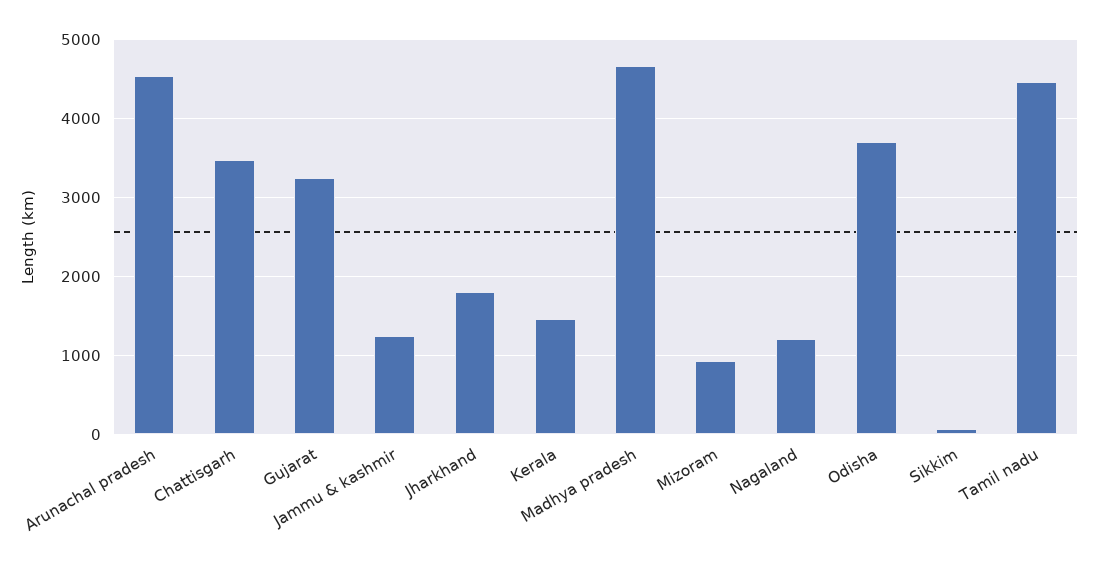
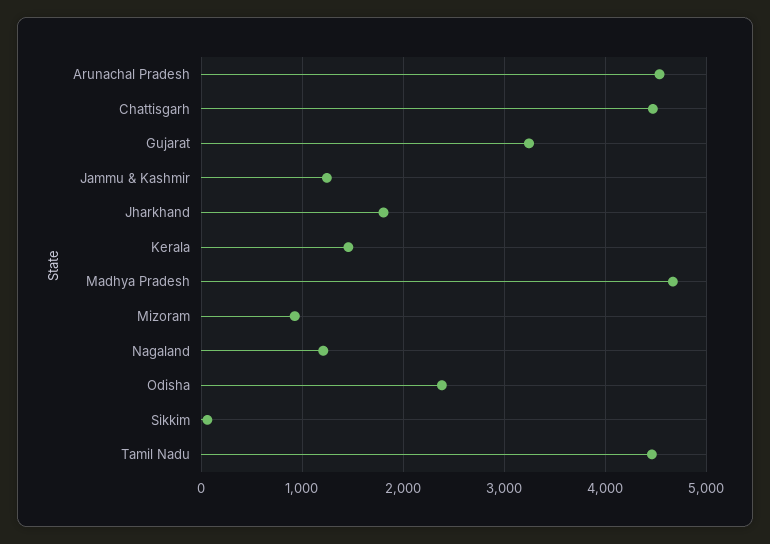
Chattisgarh: 3500 -> 4500
Odisha: 3700 -> 2400

